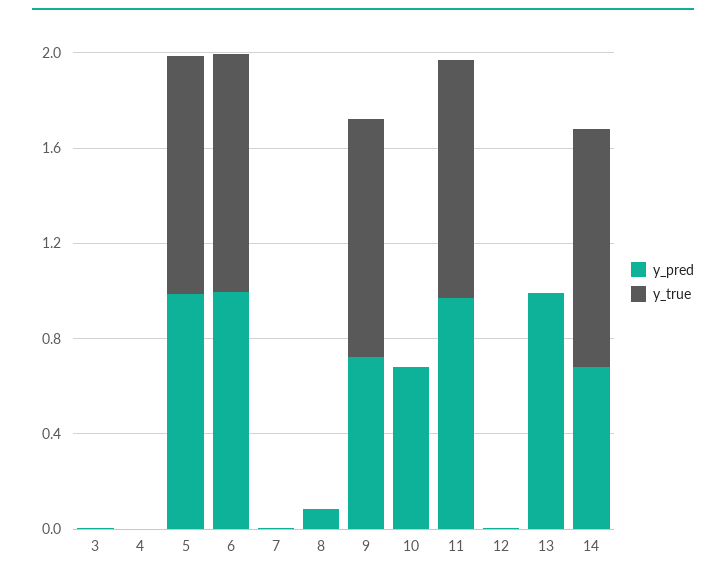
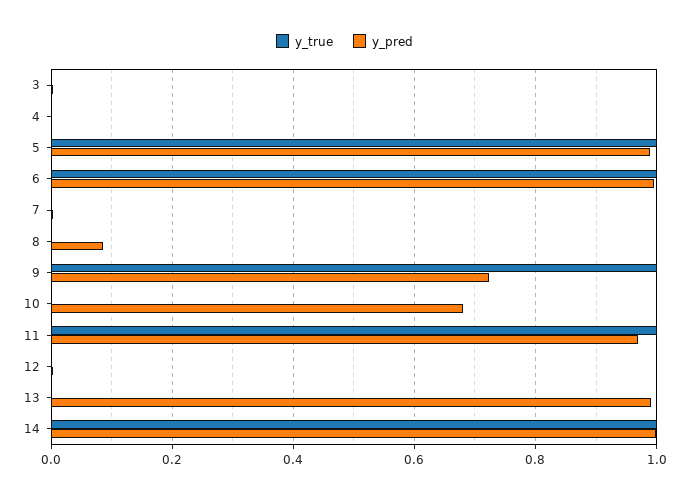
y_pred, 14: 0.7 -> 1

